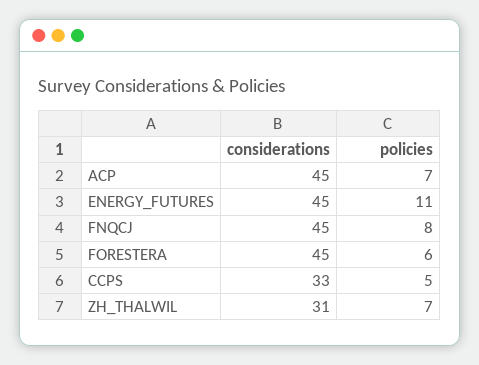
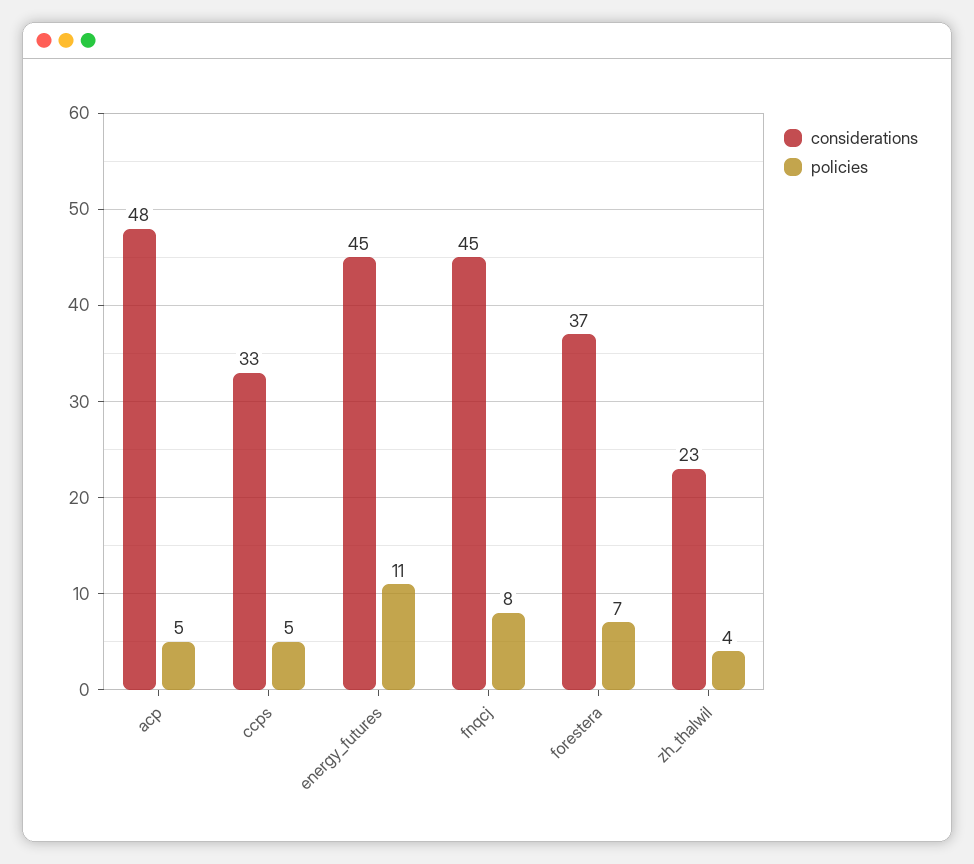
considerations, ACP: 45 -> 48
policies, ACP: 7 -> 5
considerations, FORESTERA: 45 -> 37
policies, FORESTERA: 6 -> 7
considerations, ZH_THALWIL: 31 -> 23
policies, ZH_THALWIL: 7 -> 4

